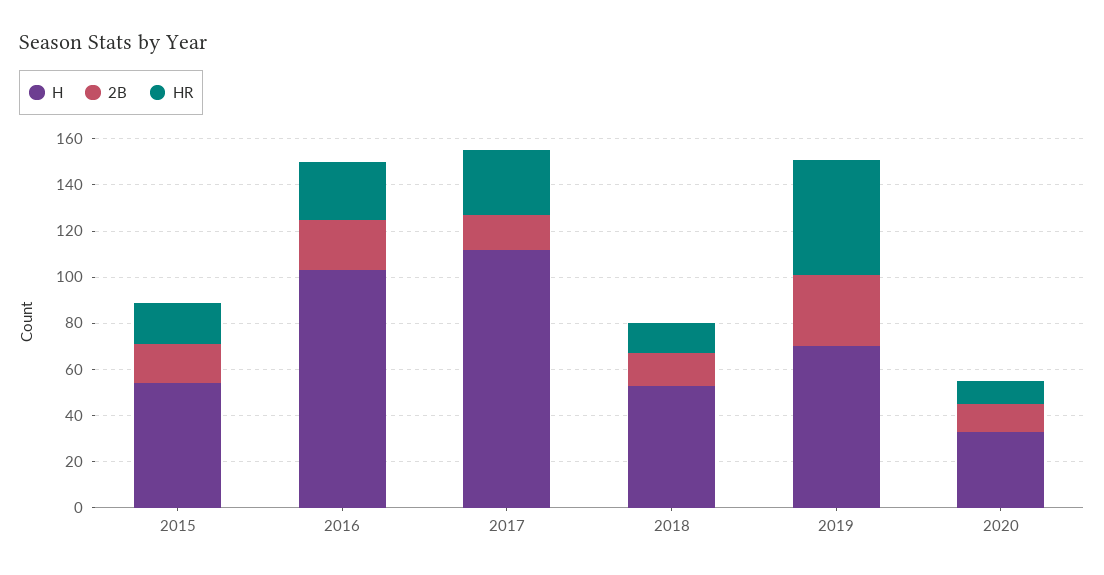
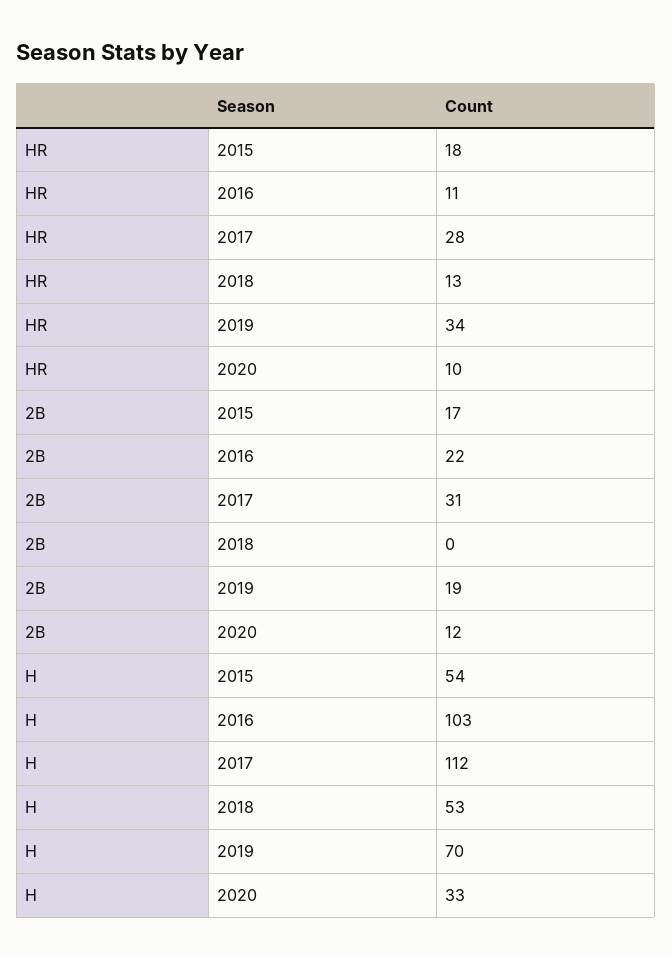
HR, 2016: 25 -> 11
2B, 2017: 15 -> 31
2B, 2018: 15 -> 0
2B, 2019: 30 -> 19
HR, 2019: 50 -> 34

